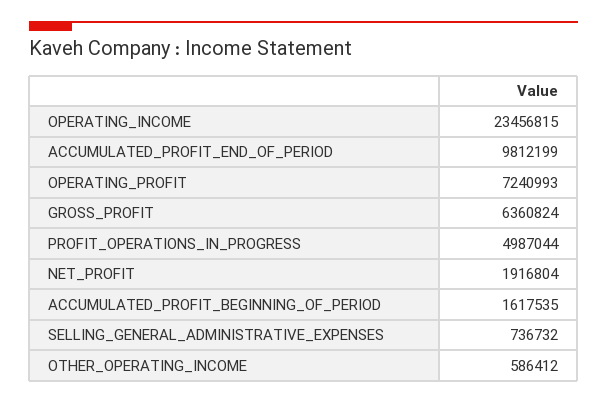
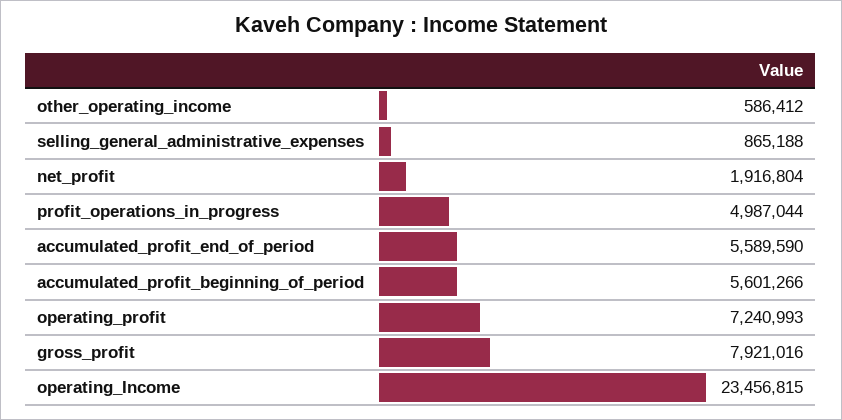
ACCUMULATED_PROFIT_END_OF_PERIOD: 9812199 -> 5589590
GROSS_PROFIT: 6360824 -> 7921016
ACCUMULATED_PROFIT_BEGINNING_OF_PERIOD: 1617535 -> 5601266
SELLING_GENERAL_ADMINISTRATIVE_EXPENSES: 736732 -> 865188

